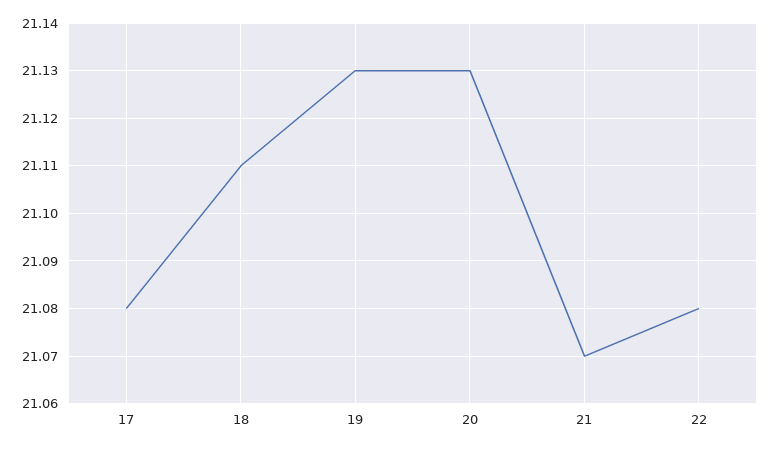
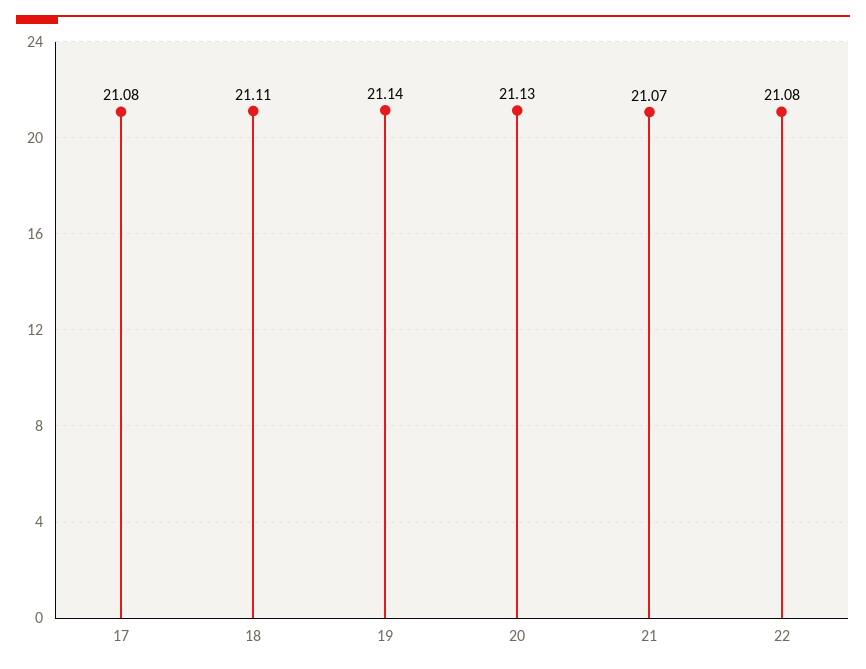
19: 21.13 -> 21.14

